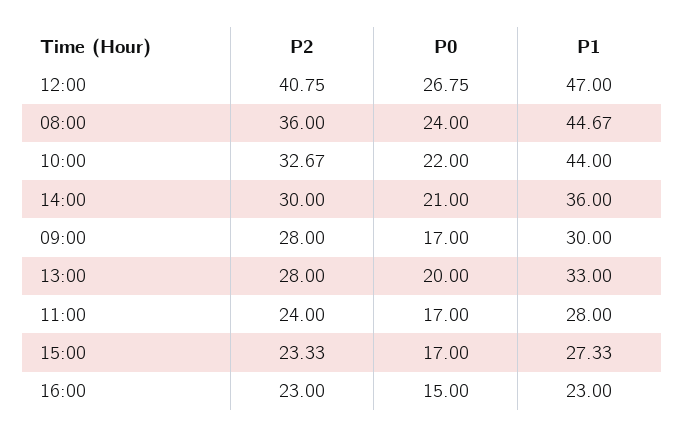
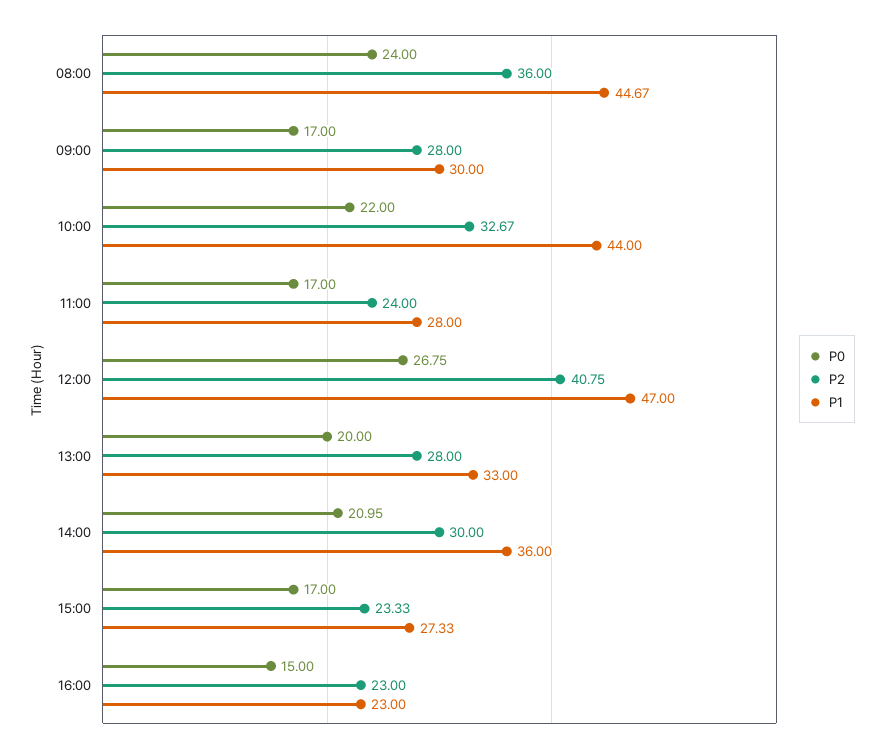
P0, 14:00: 21 -> 20.95

